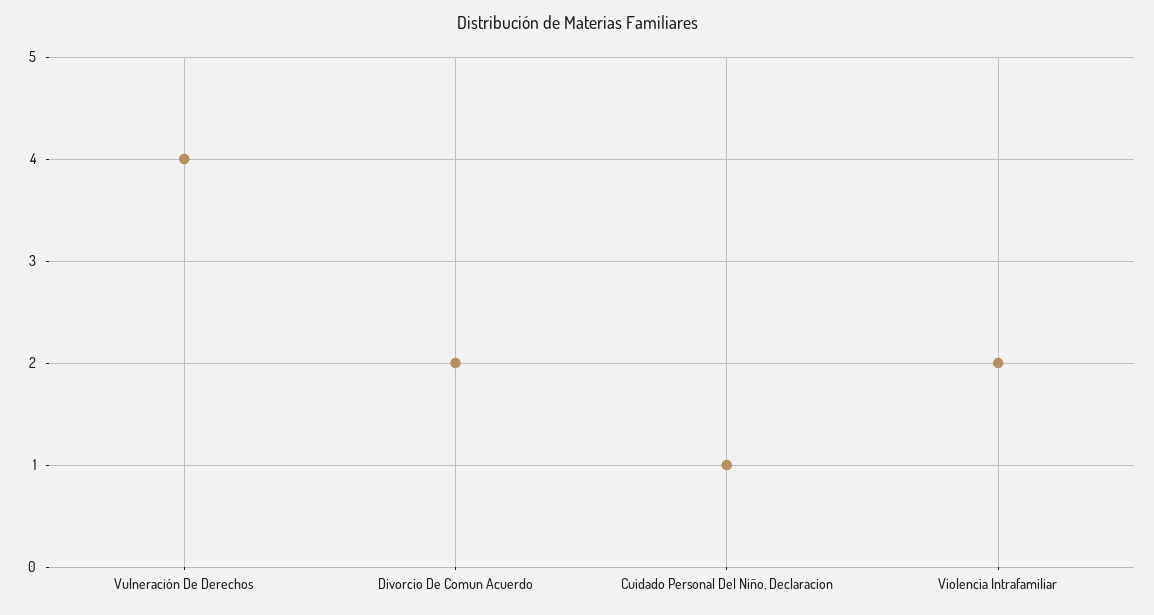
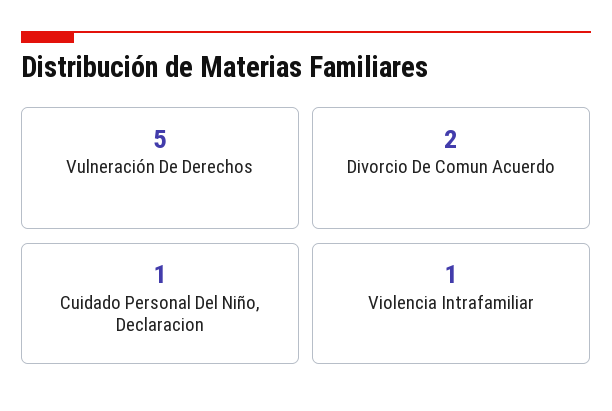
Vulneración De Derechos: 4 -> 5
Violencia Intrafamiliar: 2 -> 1

